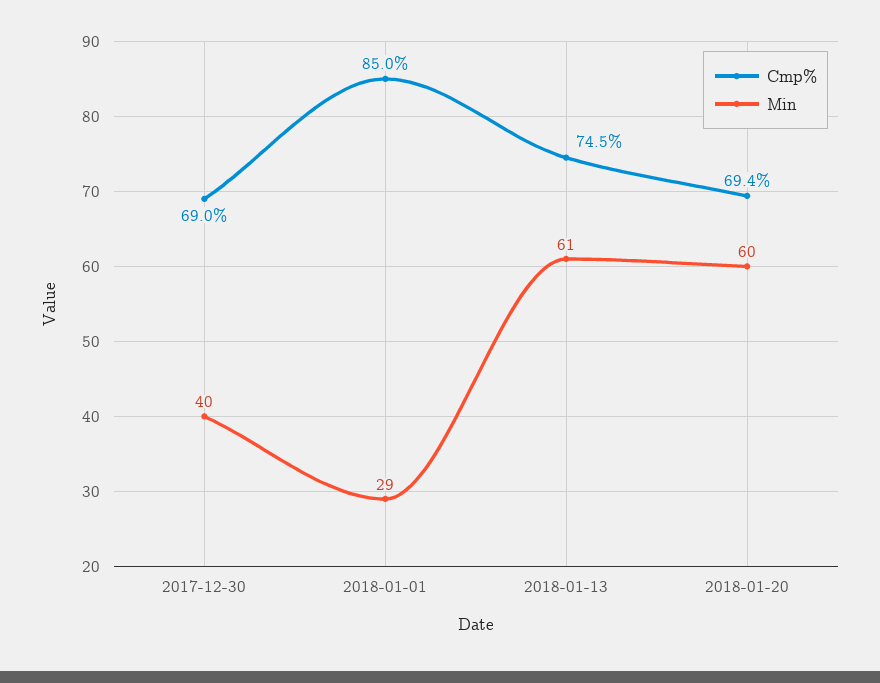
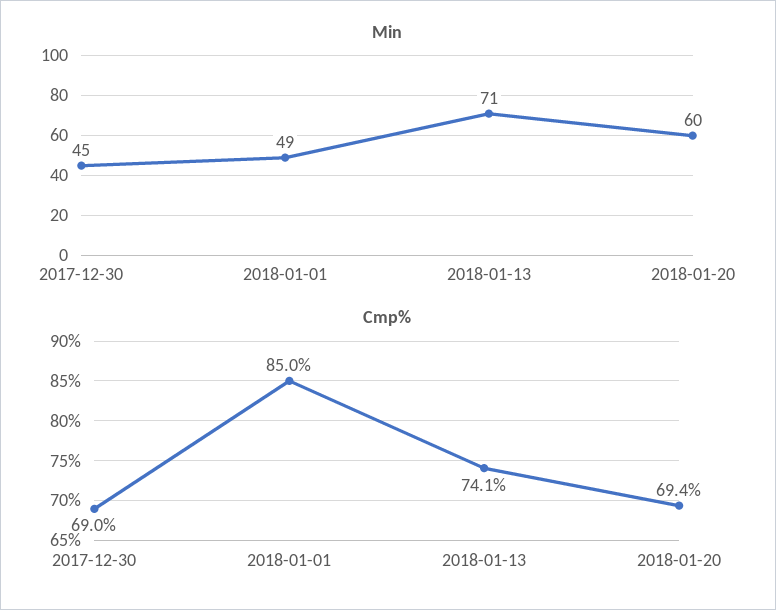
Min, 2017-12-30: 40 -> 45
Min, 2018-01-01: 29 -> 49
Cmp%, 2018-01-13: 74.5 -> 74.1
Min, 2018-01-13: 61 -> 71

